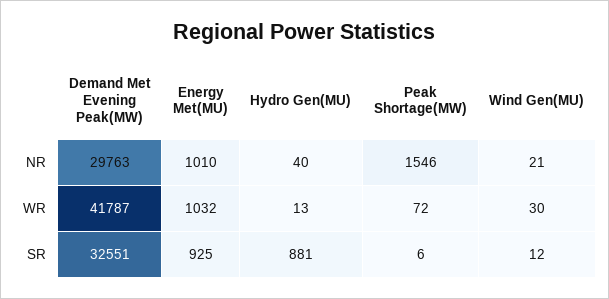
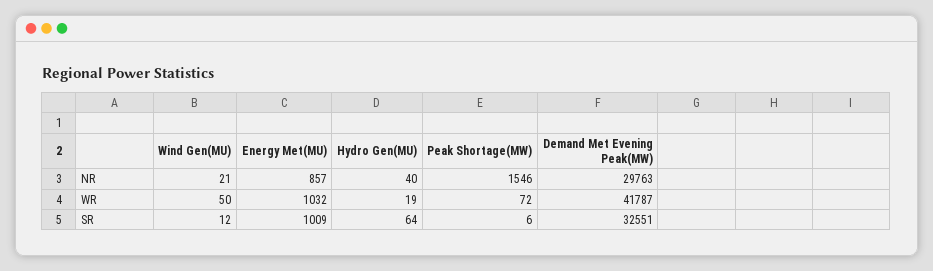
Energy Met(MU), NR: 1010 -> 857
Hydro Gen(MU), WR: 13 -> 19
Wind Gen(MU), WR: 30 -> 50
Energy Met(MU), SR: 925 -> 1009
Hydro Gen(MU), SR: 881 -> 64

